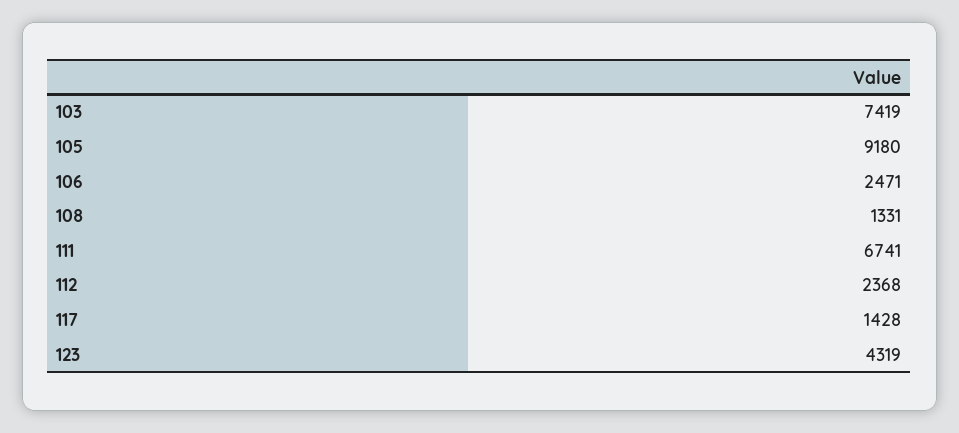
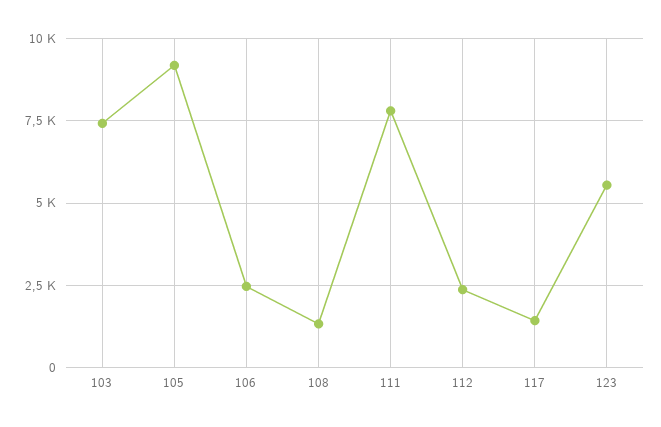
111: 6741 -> 7750
123: 4319 -> 5500

